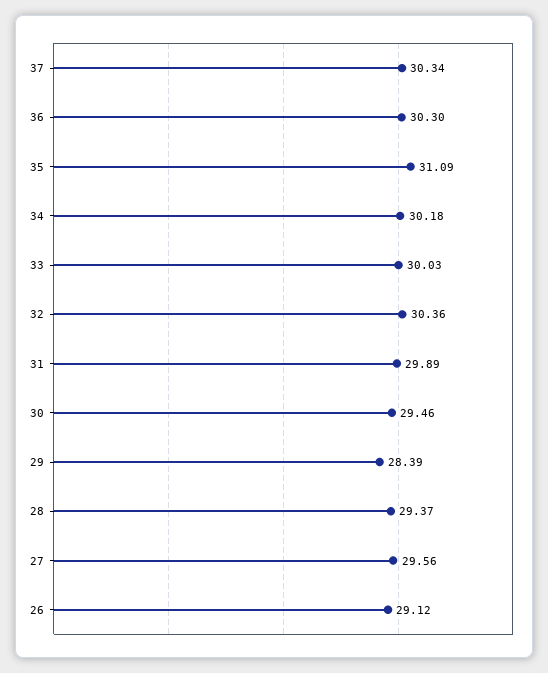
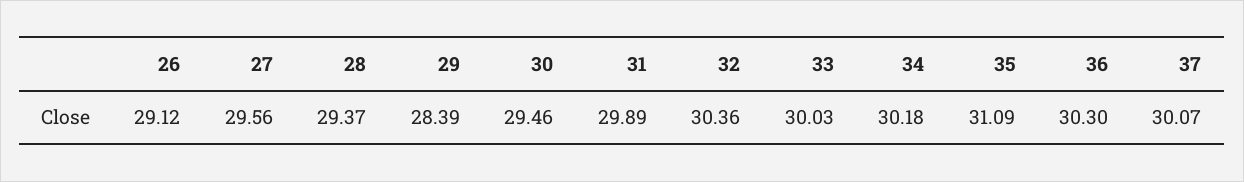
37: 30.34 -> 30.07

